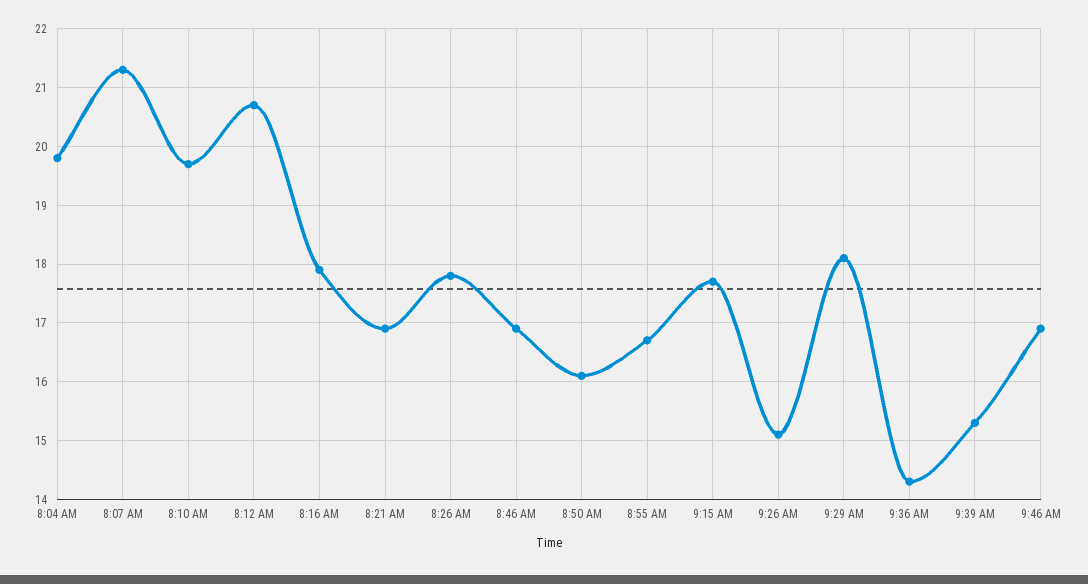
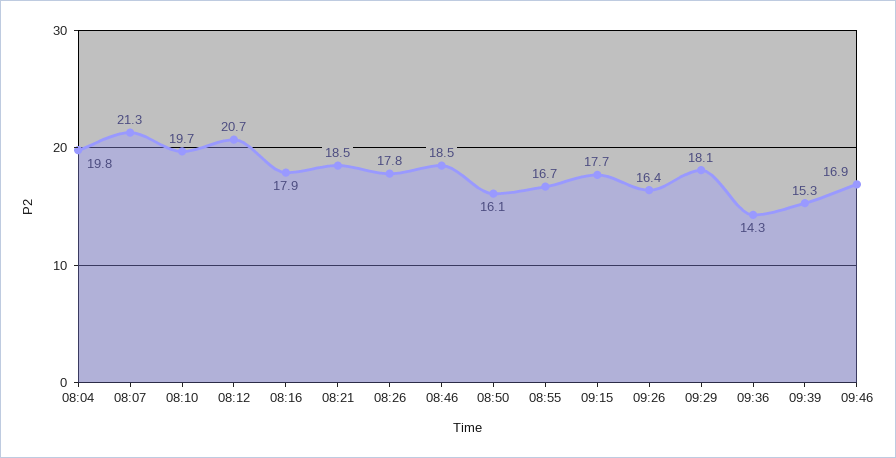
8:21 AM: 17 -> 18.5
8:46 AM: 17 -> 18.5
9:26 AM: 15 -> 16.4

